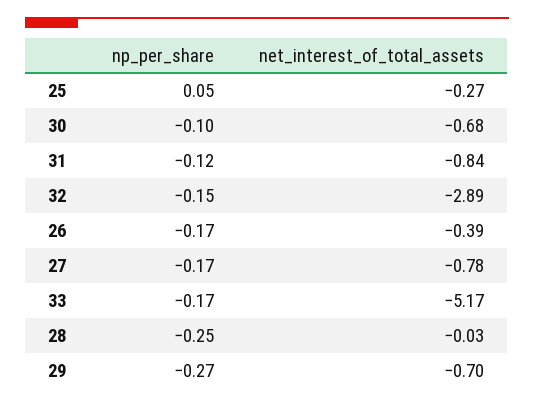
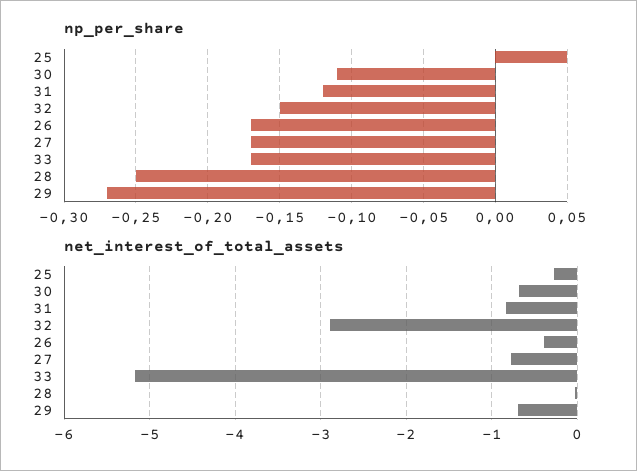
np_per_share, 30: -0.1 -> -0.11

